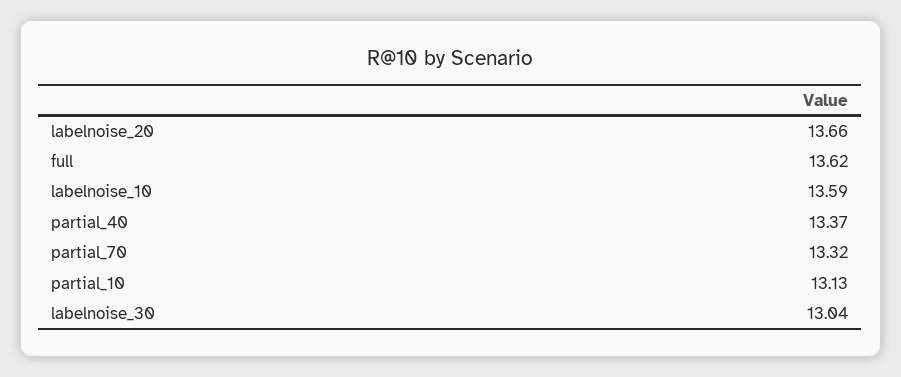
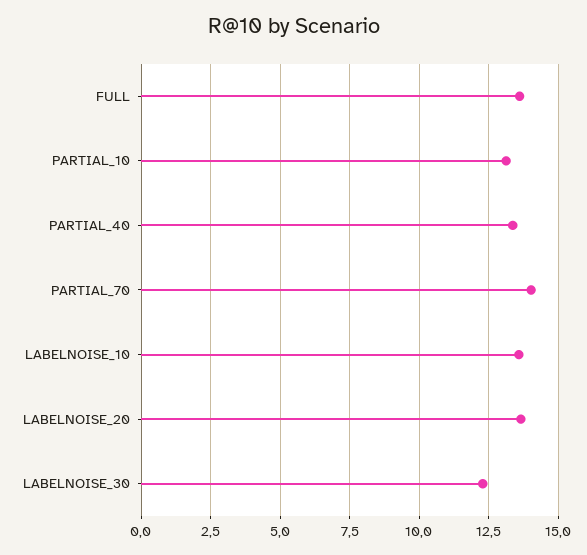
partial_70: 13.32 -> 14
labelnoise_30: 13.04 -> 12.25

